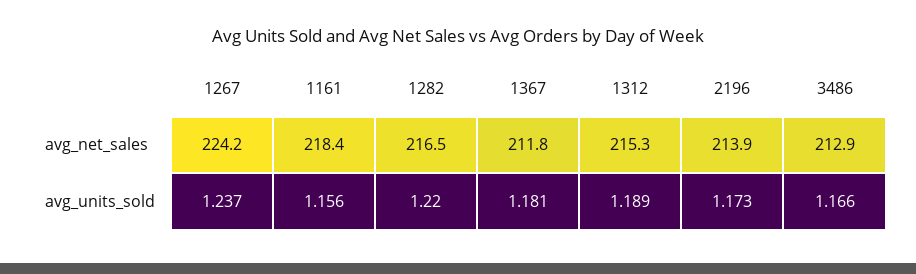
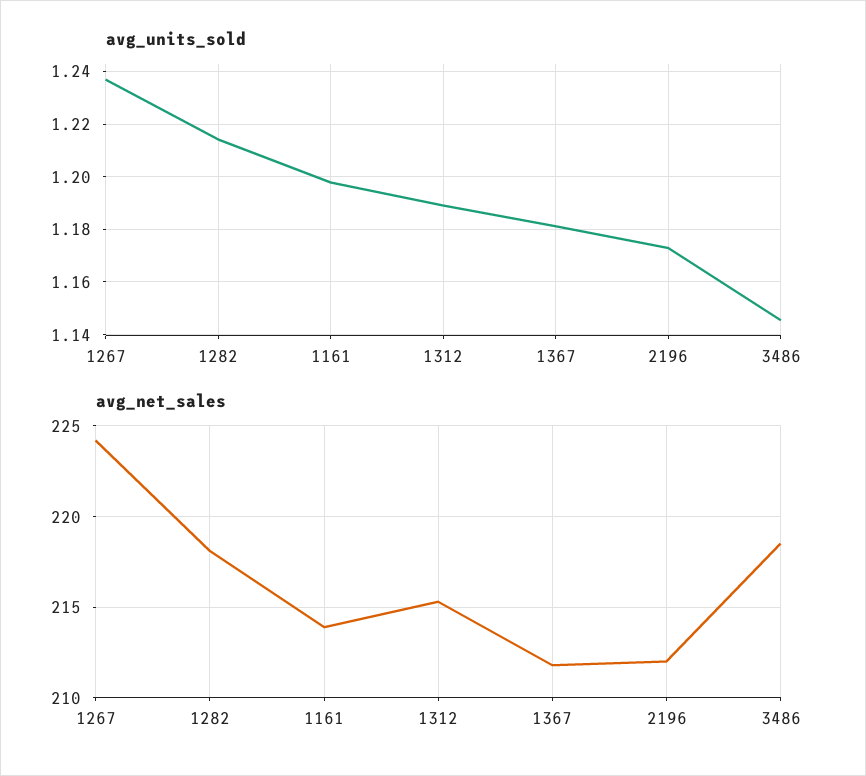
avg_net_sales, 1161: 218.4 -> 214
avg_net_sales, 1282: 216.5 -> 218
avg_net_sales, 2196: 213.9 -> 212
avg_net_sales, 3486: 212.9 -> 218.5
avg_units_sold, 1161: 1.156 -> 1.1975
avg_units_sold, 1282: 1.22 -> 1.215
avg_units_sold, 3486: 1.166 -> 1.145

